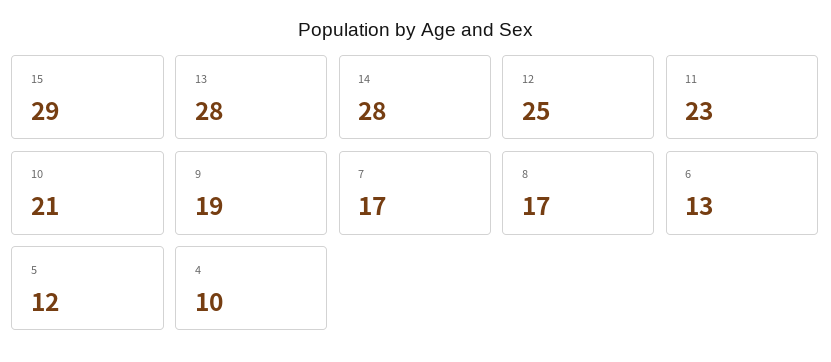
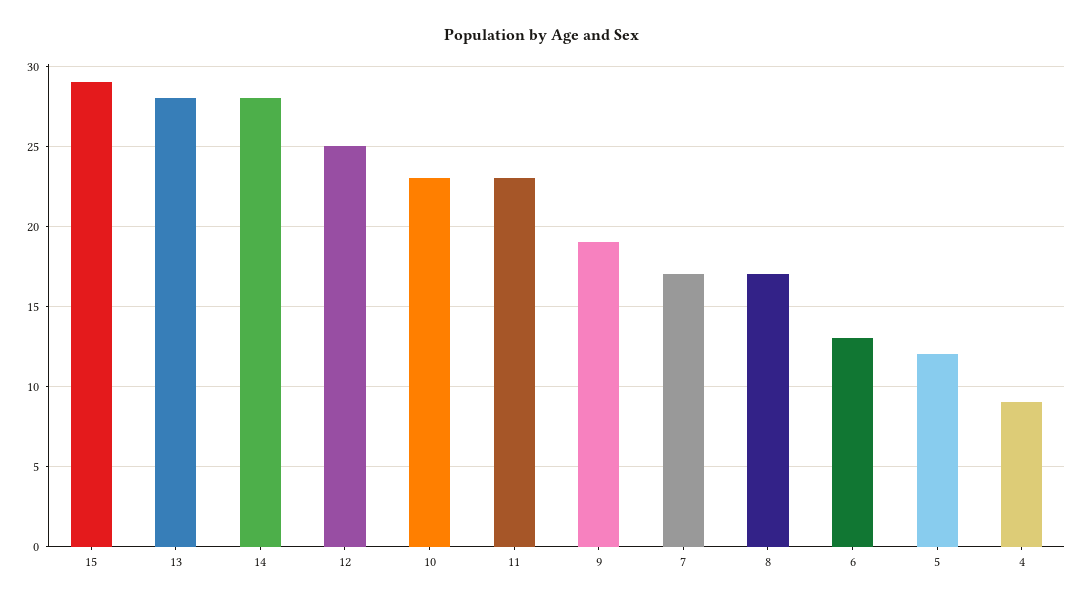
10: 21 -> 23
4: 10 -> 9

